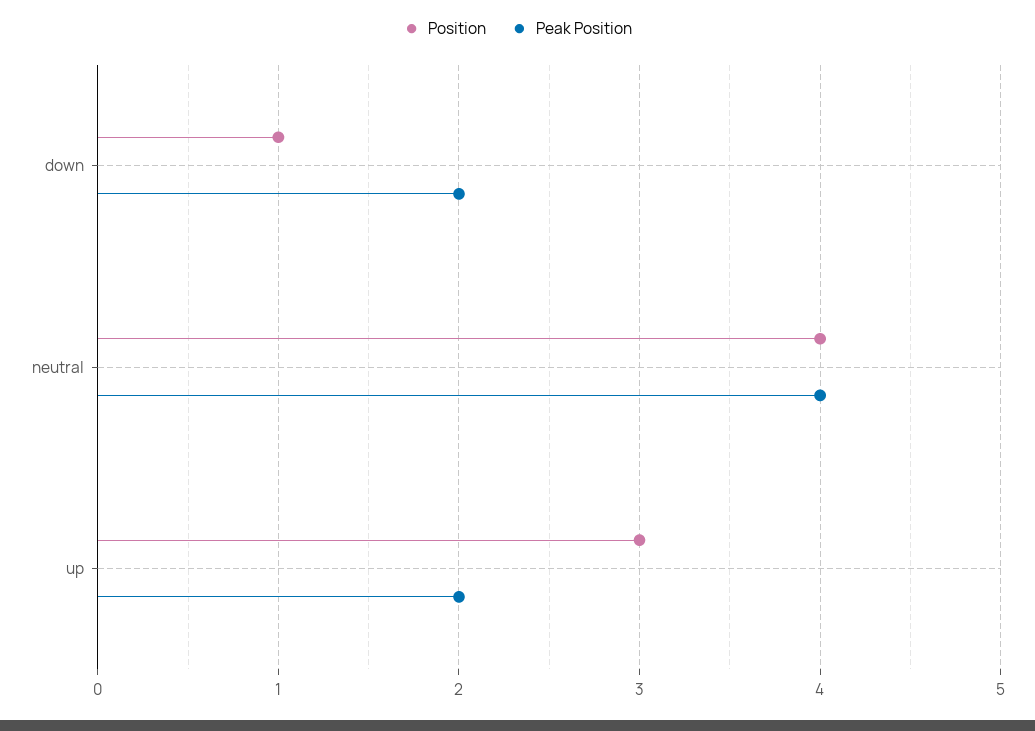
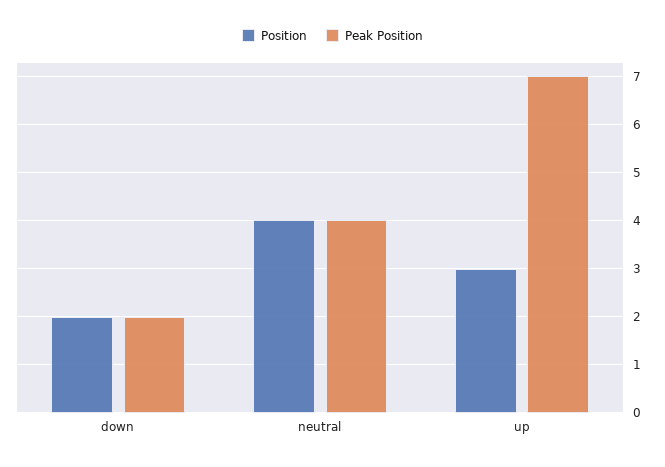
Position, down: 1 -> 2
Peak Position, up: 2 -> 7

